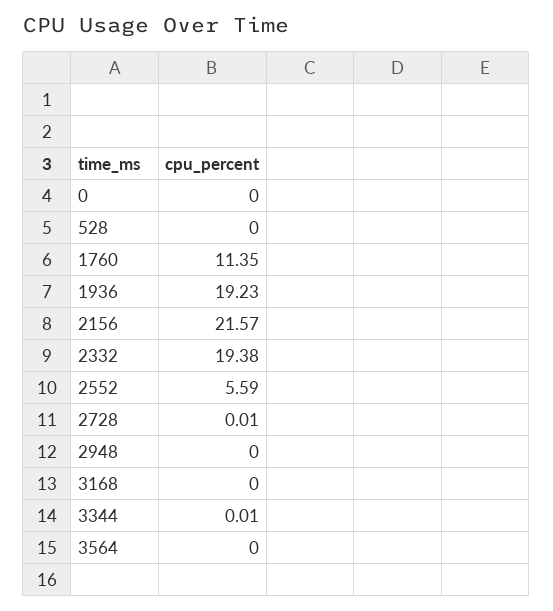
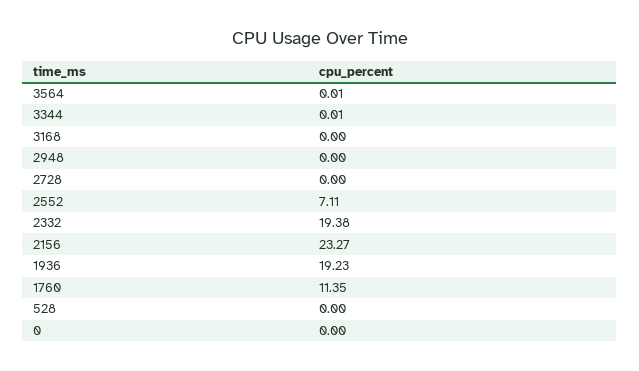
2156: 21.57 -> 23.27
2552: 5.59 -> 7.11
2728: 0.01 -> 0
3564: 0 -> 0.01

